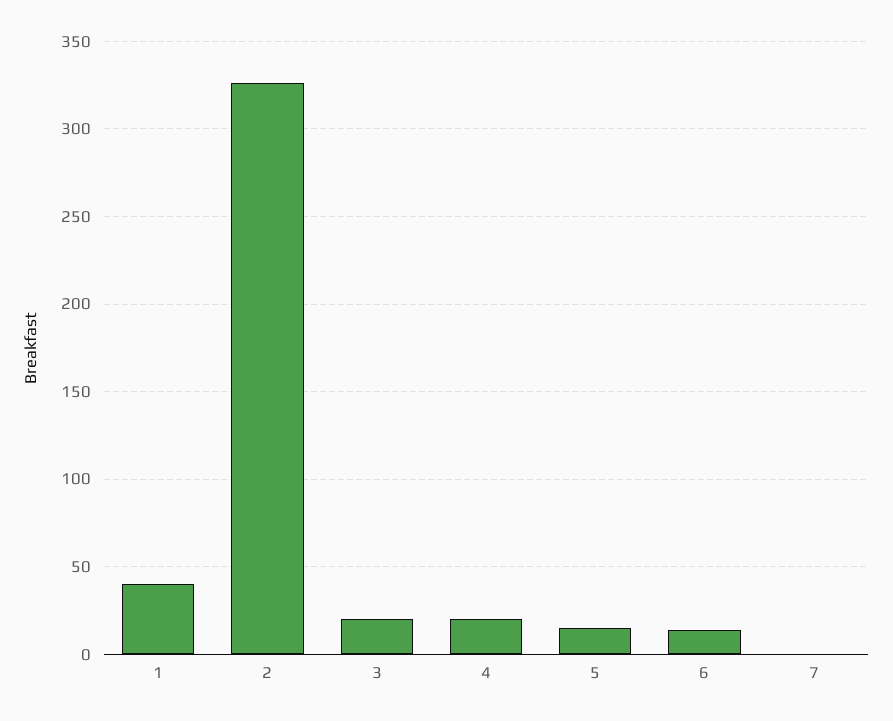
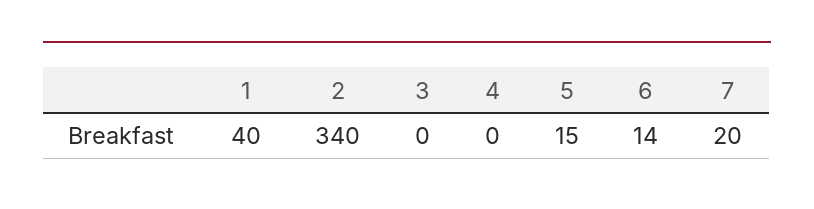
2: 325 -> 340
3: 20 -> 0
4: 20 -> 0
7: 0 -> 20

